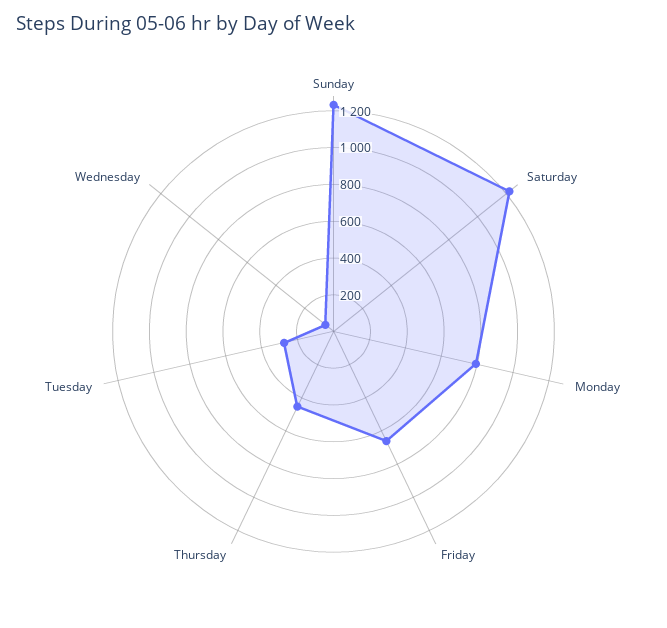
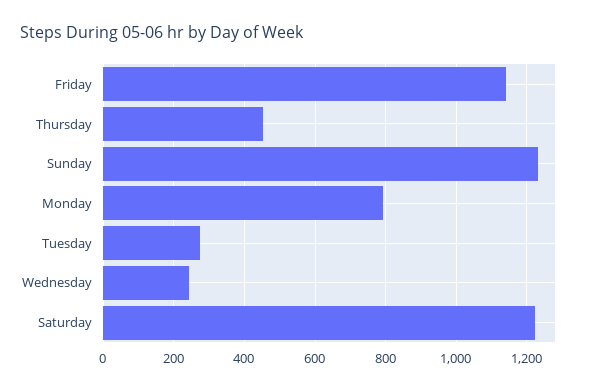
Friday: 650 -> 1140
Wednesday: 50 -> 240

